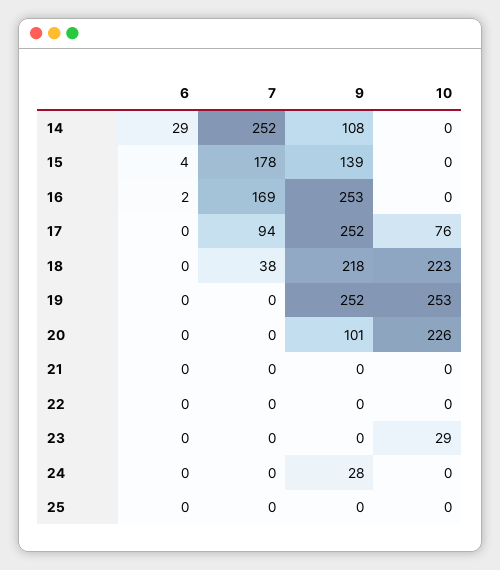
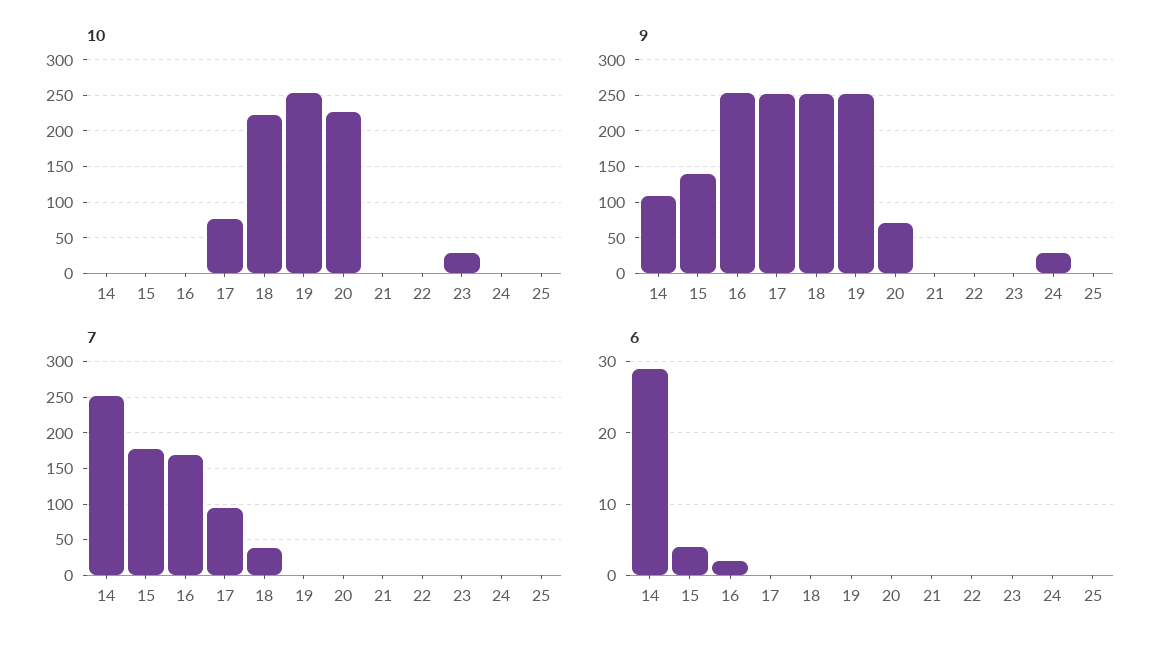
9, 18: 218 -> 250
9, 20: 101 -> 70

